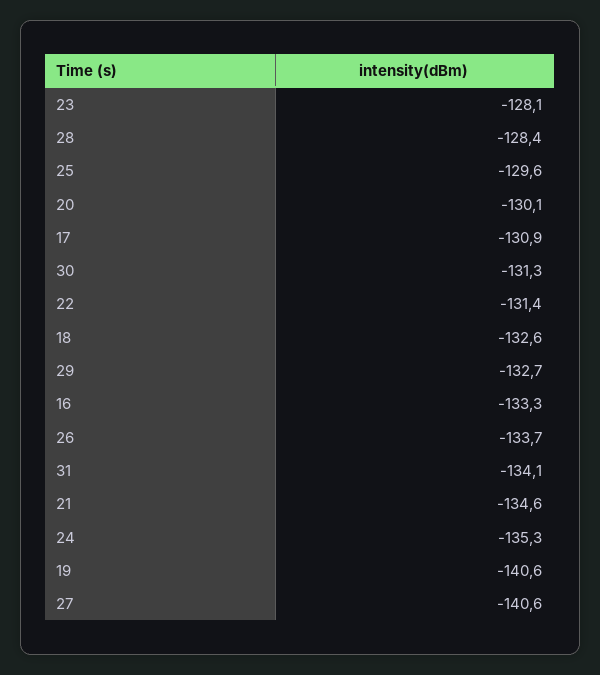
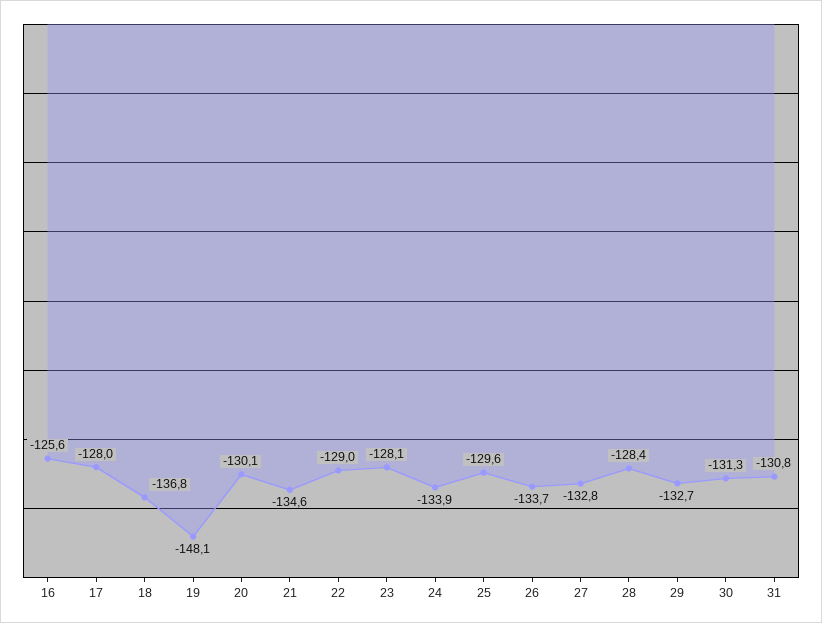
17: -130.9 -> -128
22: -131.4 -> -129
18: -132.6 -> -136.8
16: -133.3 -> -125.6
31: -134.1 -> -130.8
24: -135.3 -> -133.9
19: -140.6 -> -148.1
27: -140.6 -> -132.8

